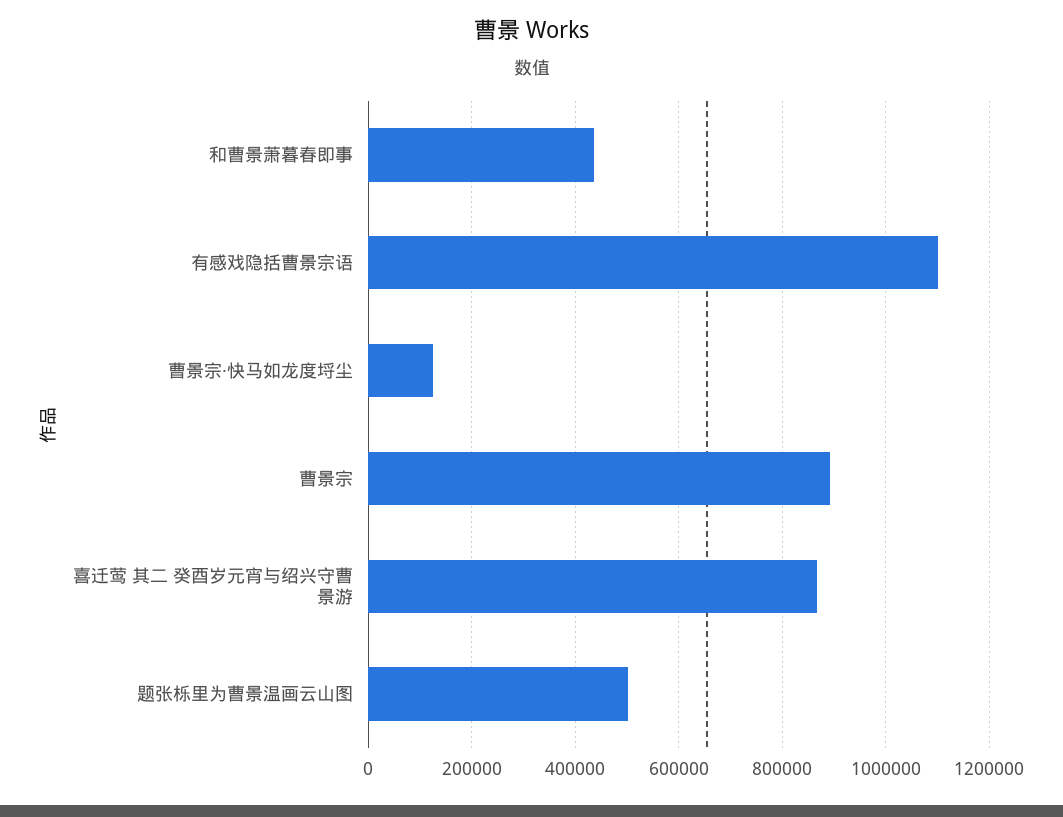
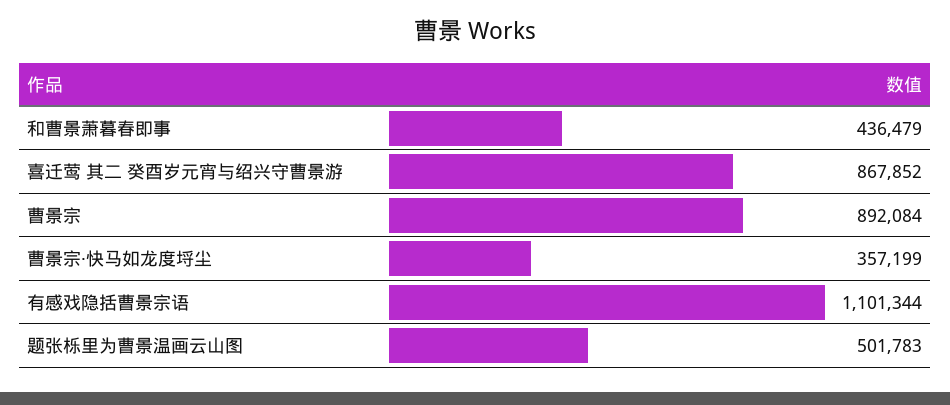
曹景宗·快马如龙度埒尘: 120000 -> 357199

